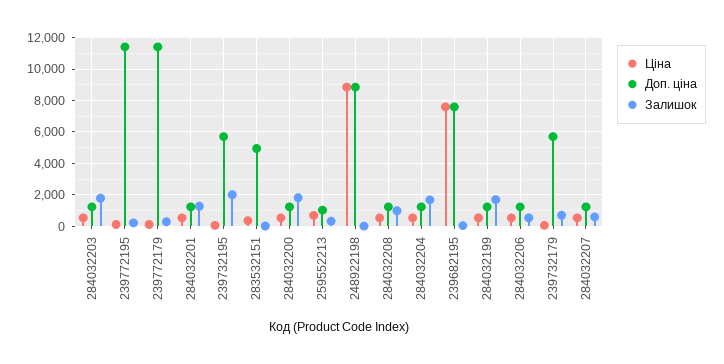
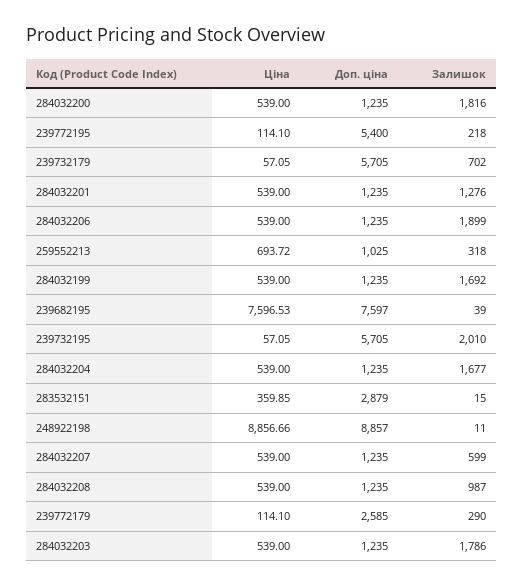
Доп. ціна, 239772195: 11500 -> 5400
Доп. ціна, 239772179: 11500 -> 2585
Доп. ціна, 283532151: 5000 -> 2879
Залишок, 284032206: 500 -> 1899

